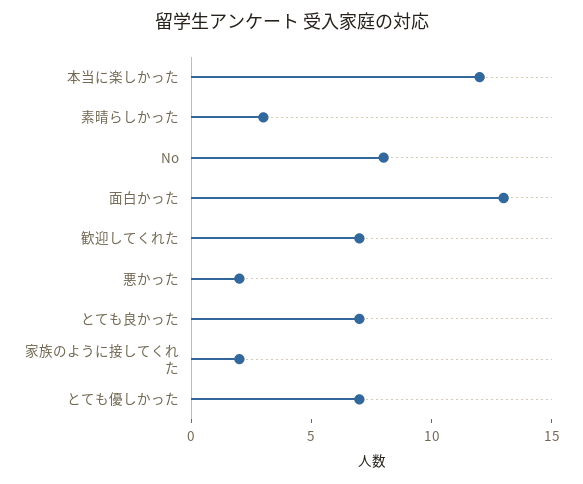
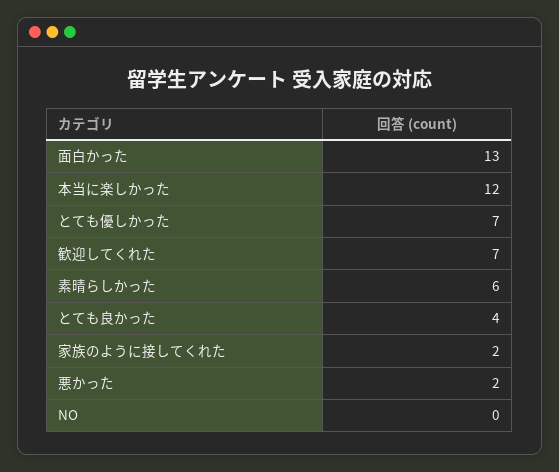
素晴らしかった: 3 -> 6
No: 8 -> 0
とても良かった: 7 -> 4

